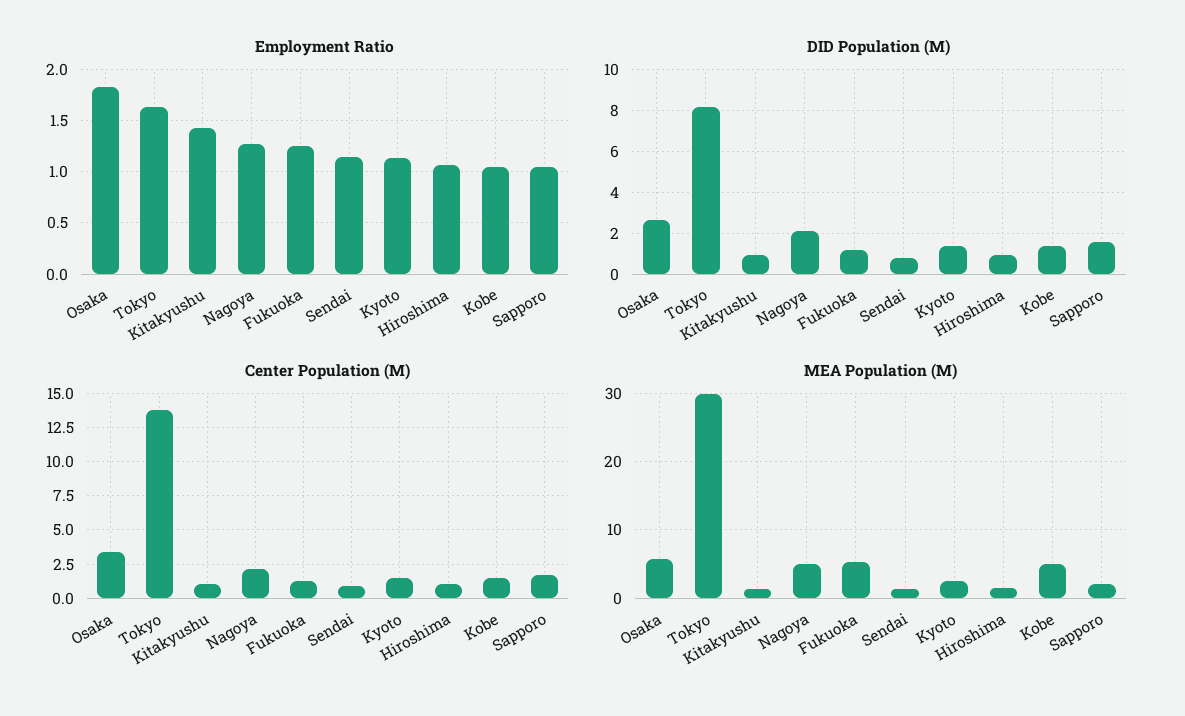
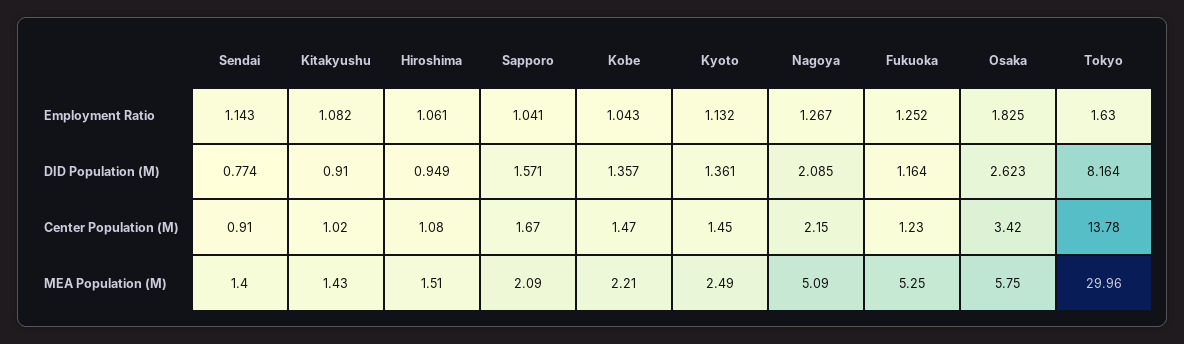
Employment Ratio, Kitakyushu: 1.4 -> 1.082
MEA Population (M), Kobe: 5 -> 2.21

